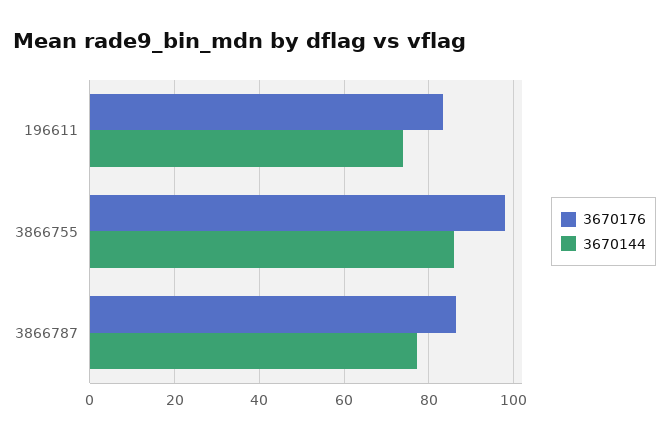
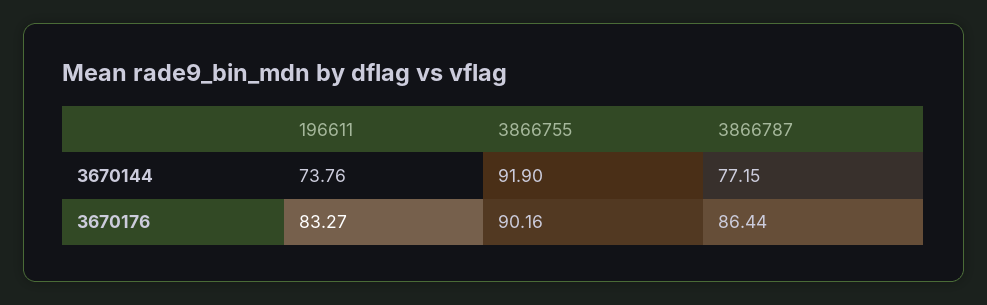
3670176, 3866755: 98 -> 90.16
3670144, 3866755: 86 -> 91.9

